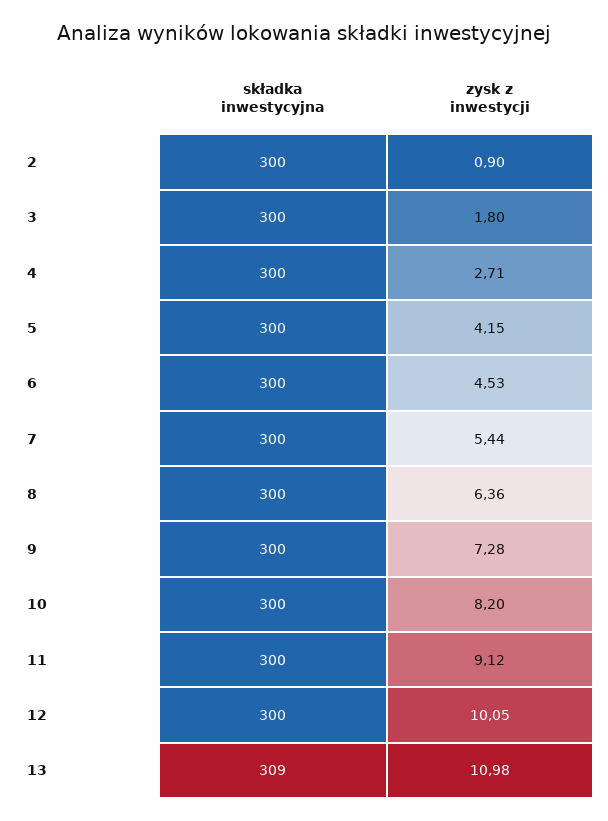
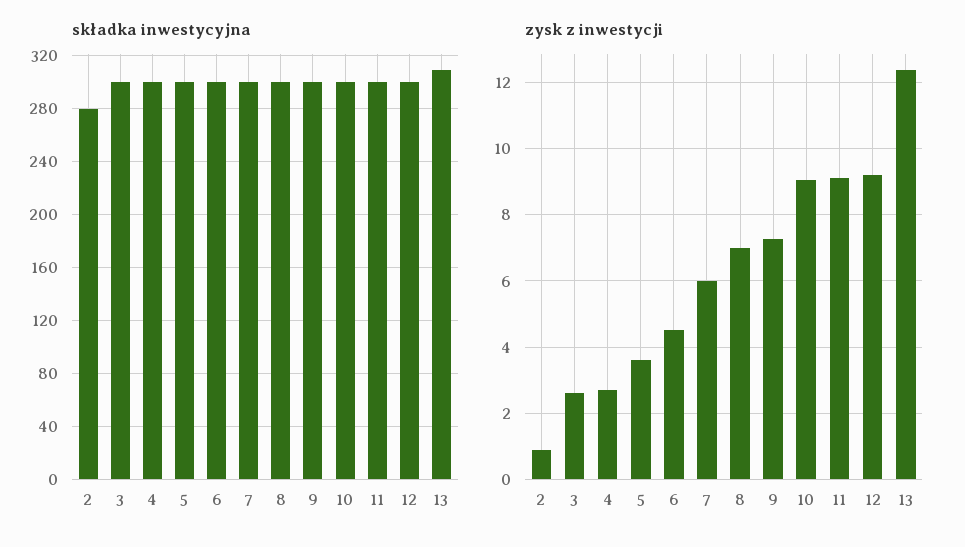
składka inwestycyjna, 2: 300 -> 280
zysk z inwestycji, 3: 1.8 -> 2.6
zysk z inwestycji, 5: 4.15 -> 3.6
zysk z inwestycji, 7: 5.44 -> 6
zysk z inwestycji, 8: 6.36 -> 7
zysk z inwestycji, 10: 8.2 -> 9
zysk z inwestycji, 12: 10.05 -> 9.2
zysk z inwestycji, 13: 10.98 -> 12.4

